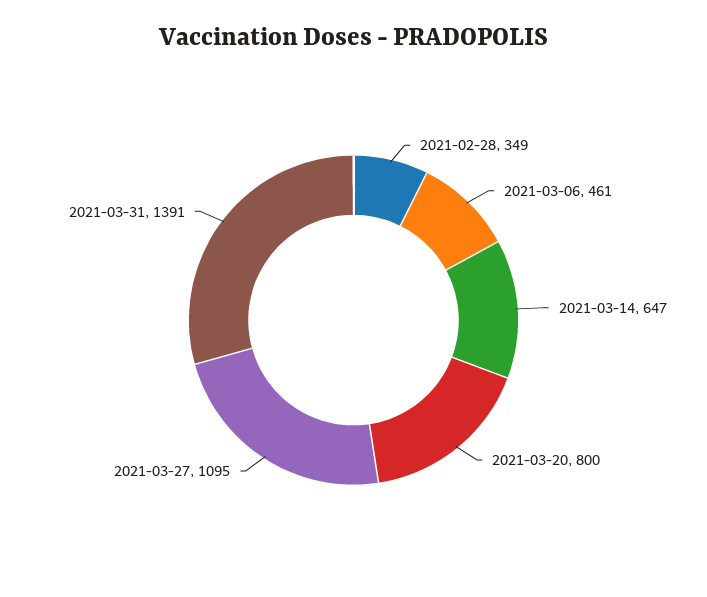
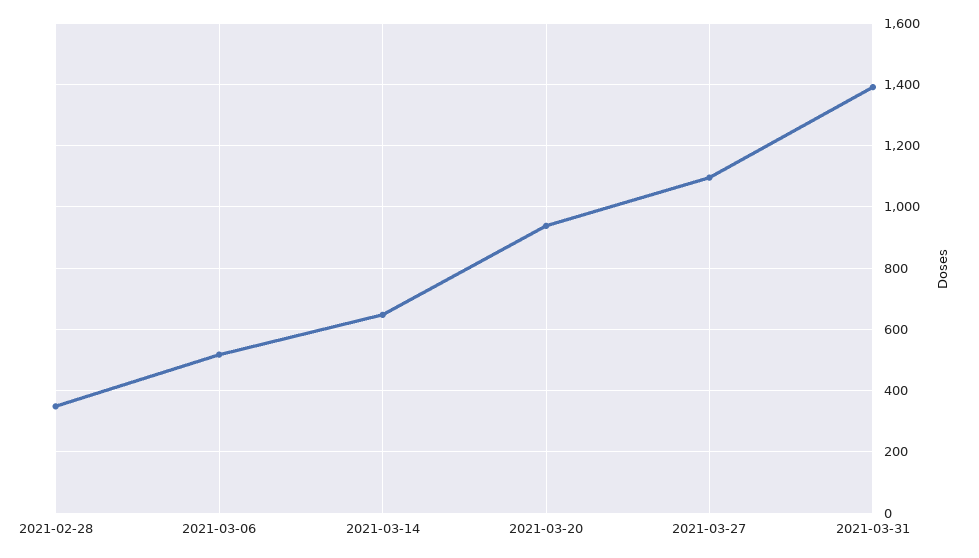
2021-03-06: 461 -> 520
2021-03-20: 800 -> 940

